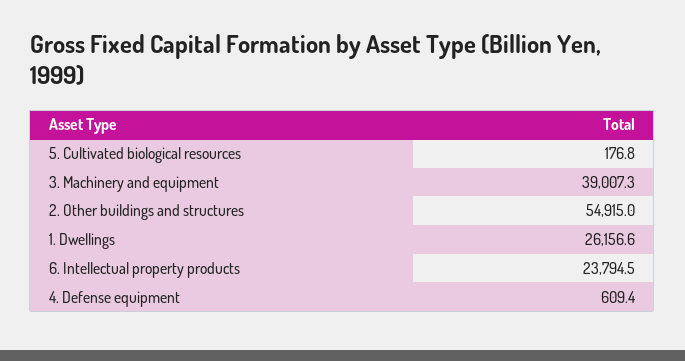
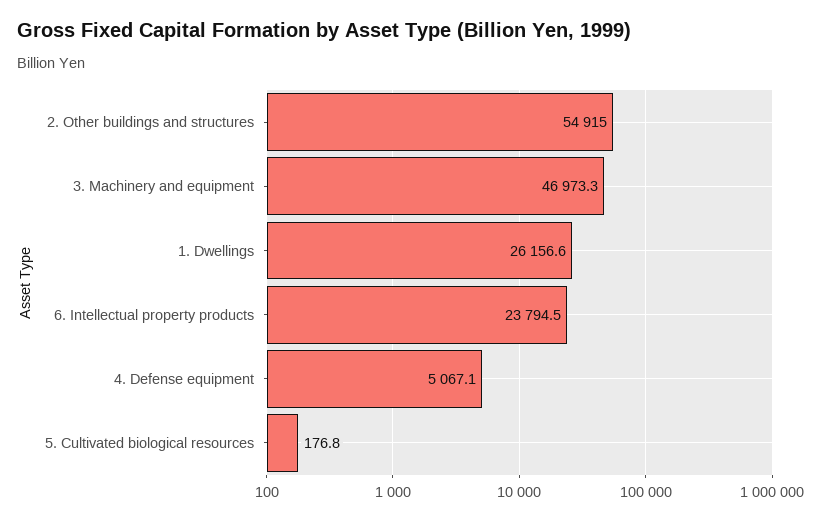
3. Machinery and equipment: 39007.3 -> 46973.3
4. Defense equipment: 609.4 -> 5067.1

